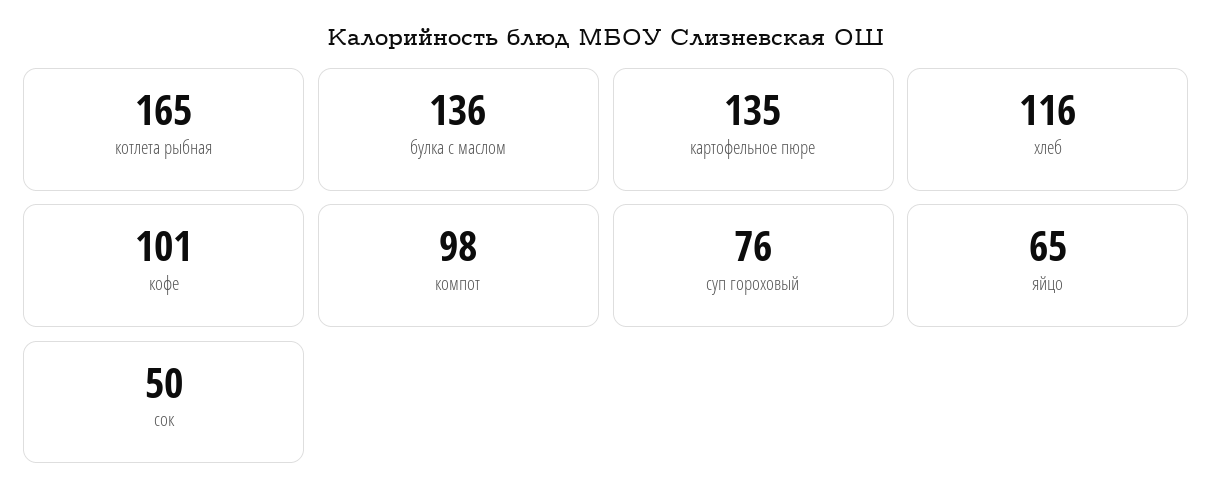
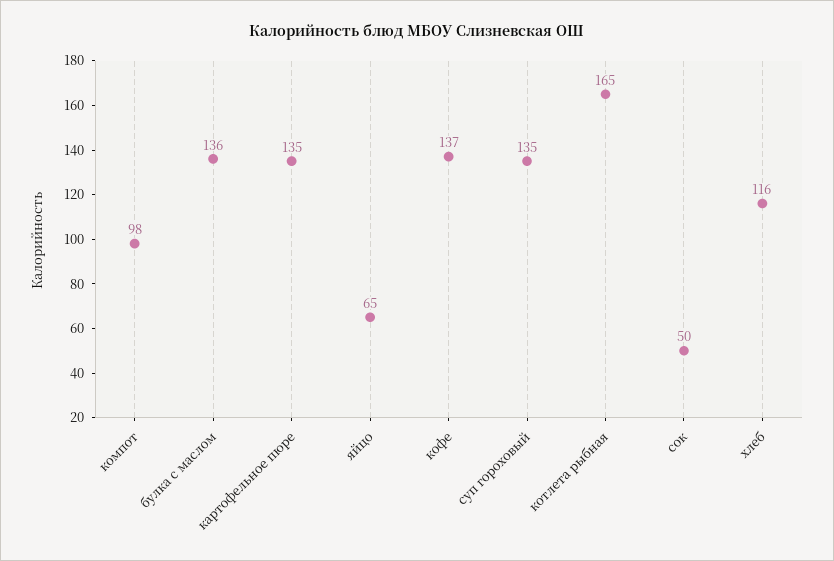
кофе: 101 -> 137
суп гороховый: 76 -> 135

